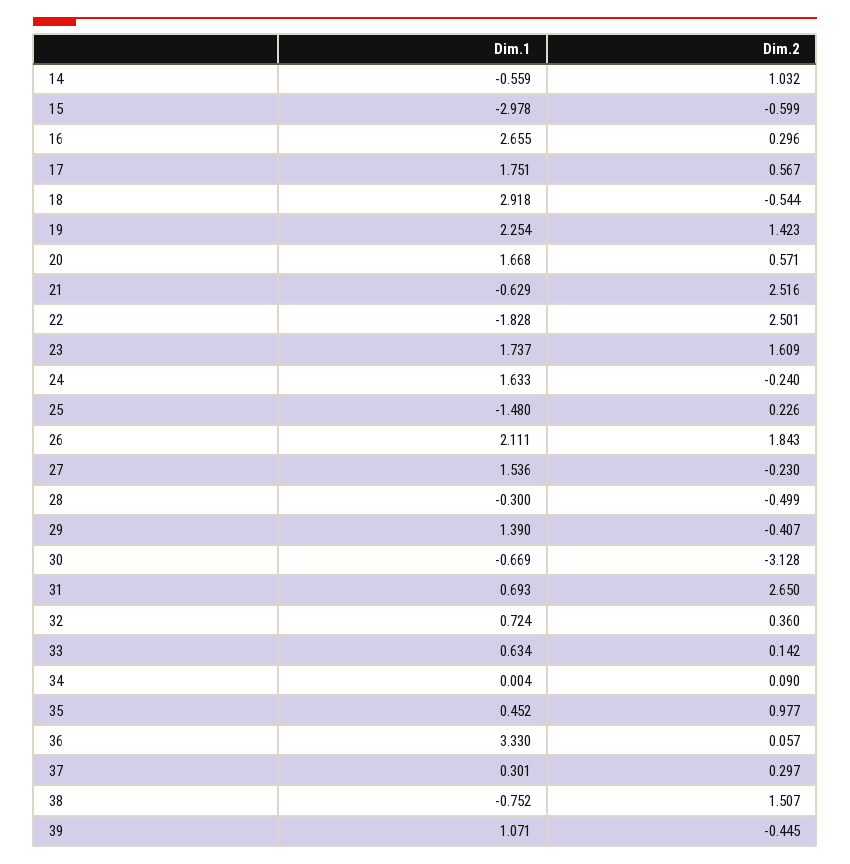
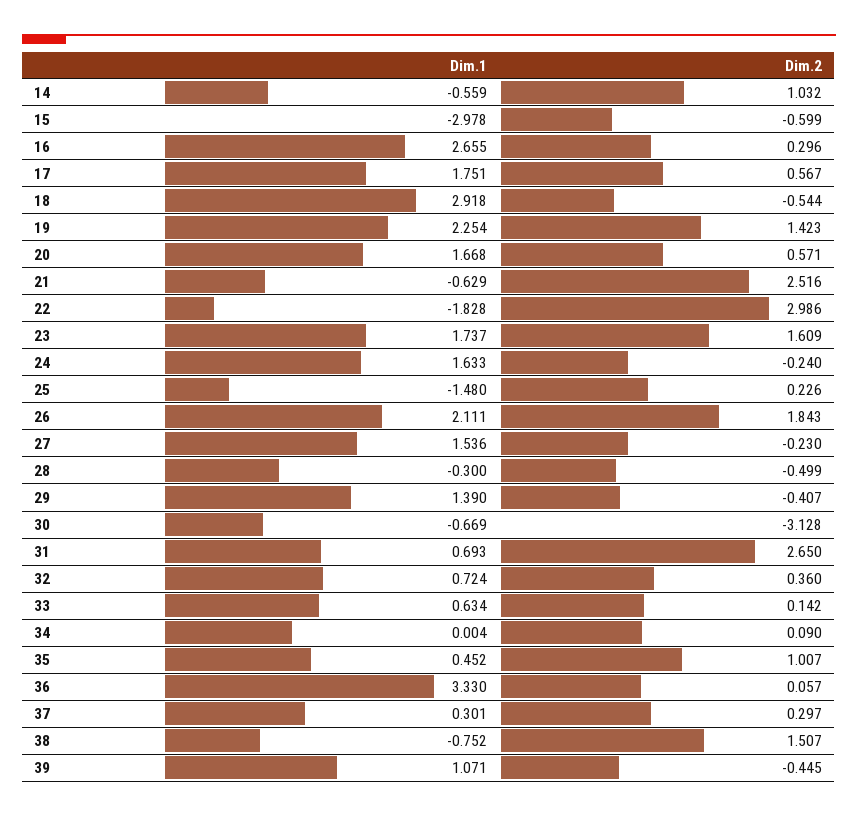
Dim.2, 22: 2.501 -> 2.986
Dim.2, 35: 0.977 -> 1.007

